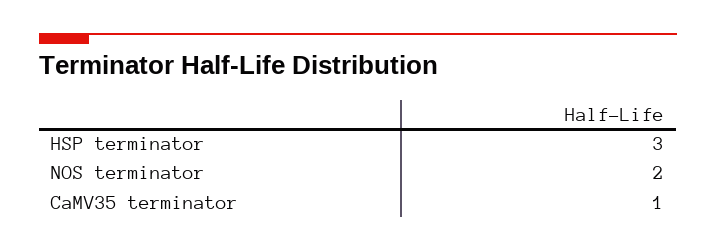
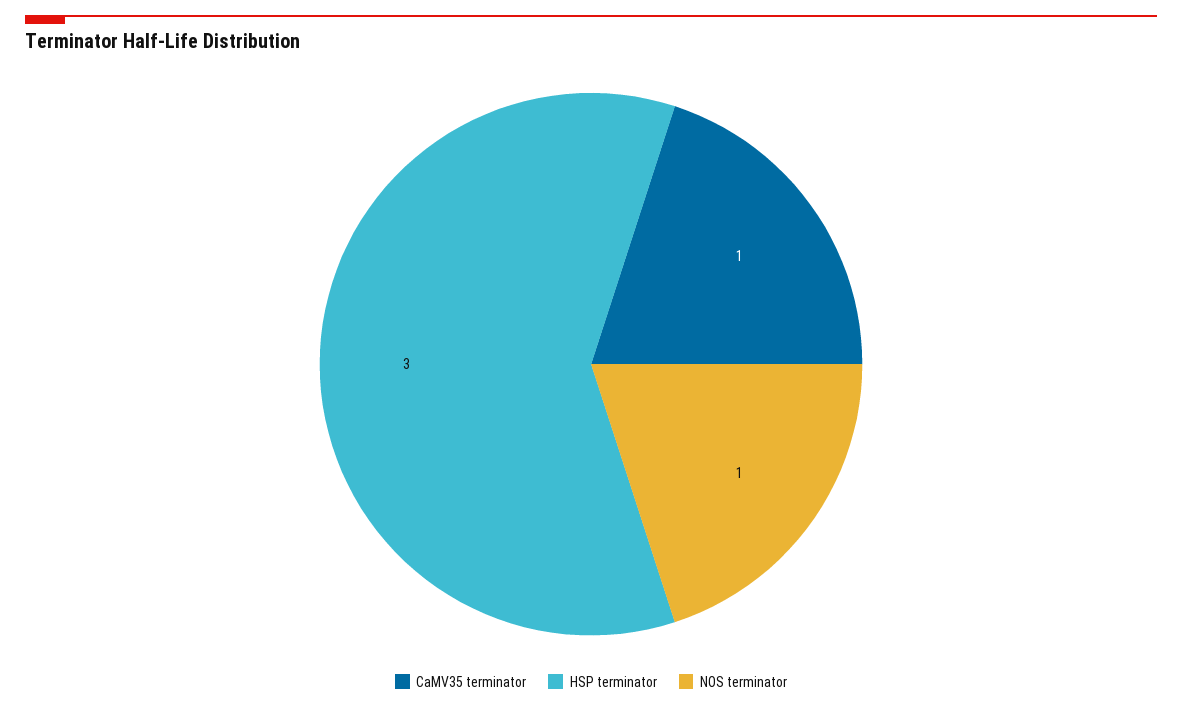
NOS terminator: 2 -> 1

